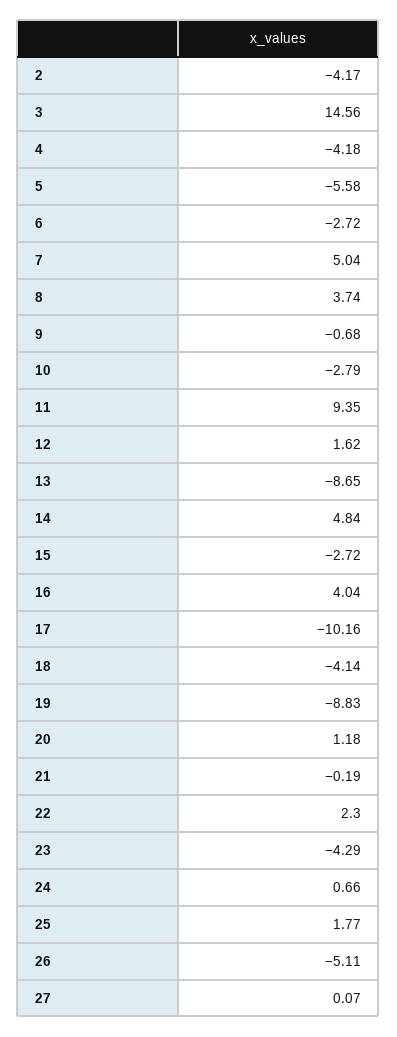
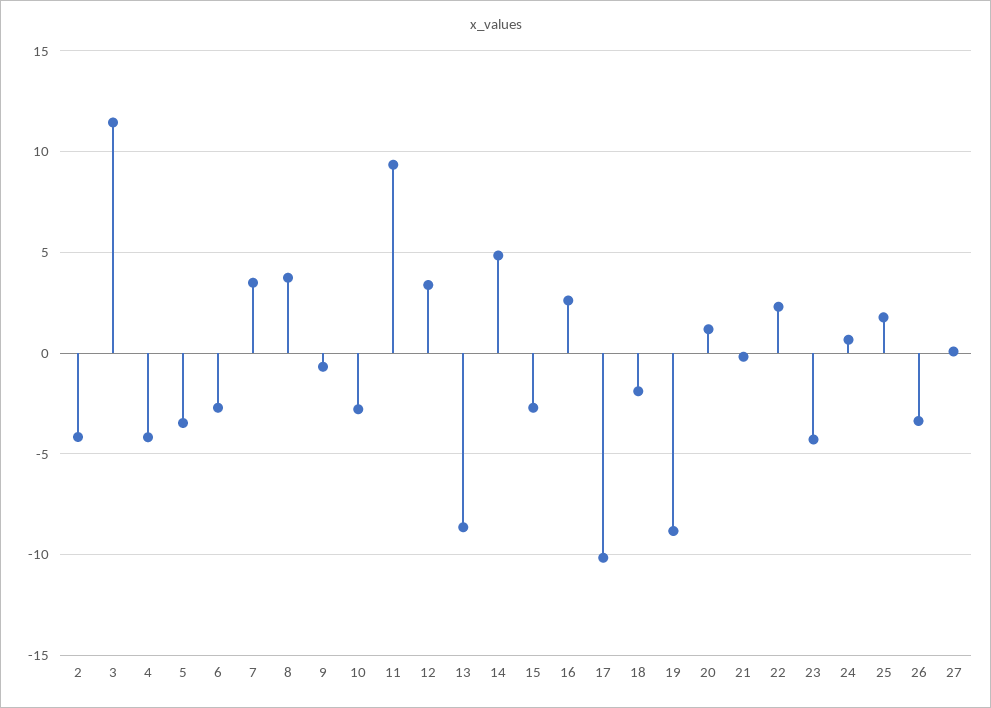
3: 14.56 -> 11.5
5: -5.58 -> -3.5
7: 5.04 -> 3.5
12: 1.62 -> 3.5
16: 4.04 -> 2.5
18: -4.14 -> -2
26: -5.11 -> -3.5

